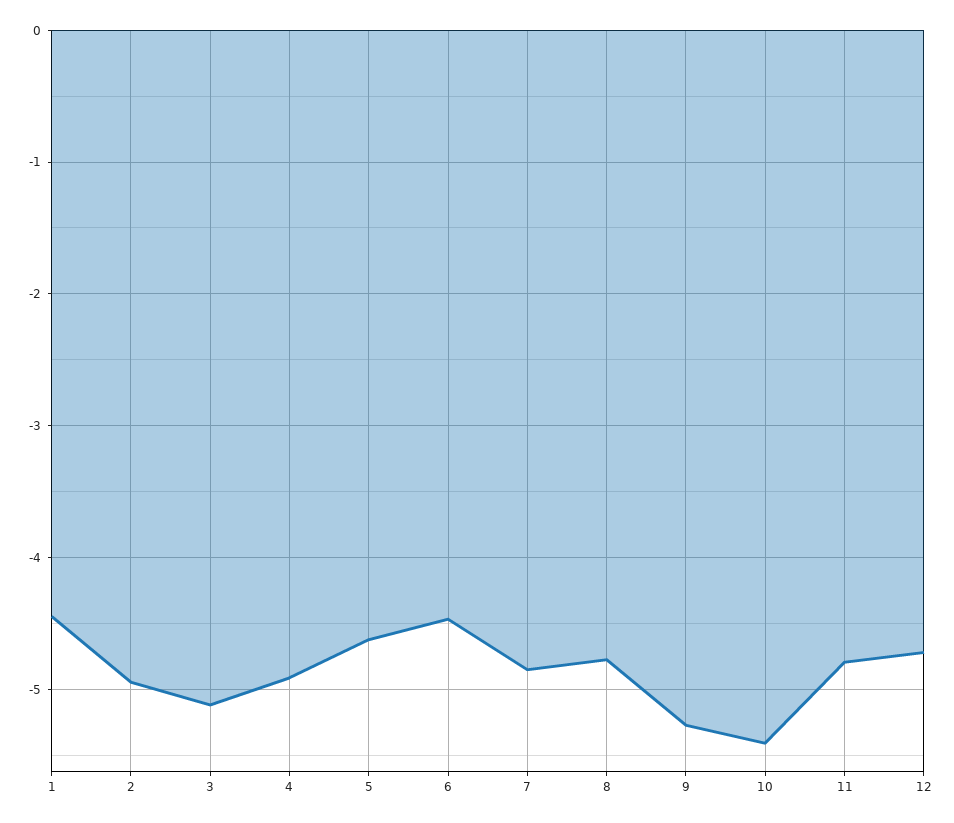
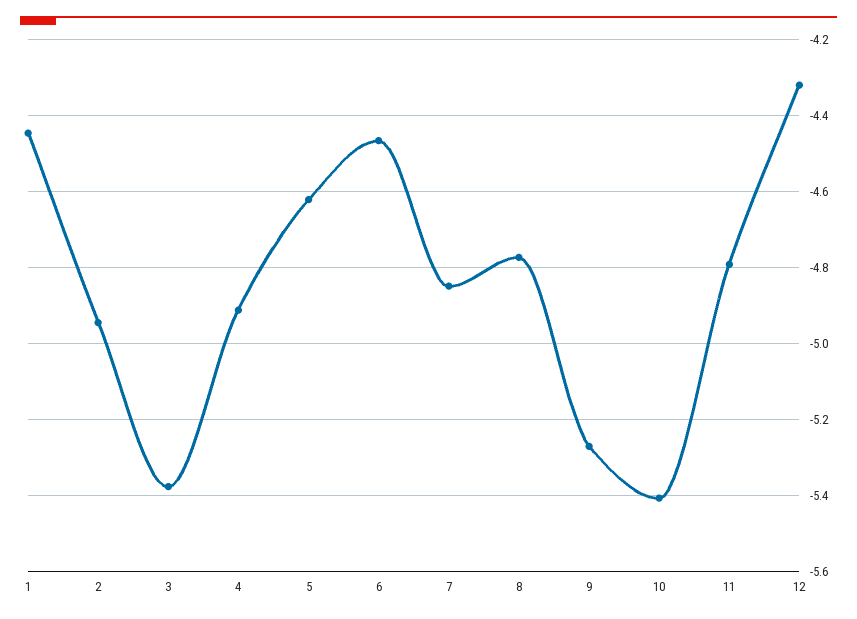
3: -5.1 -> -5.38
12: -4.7 -> -4.32

